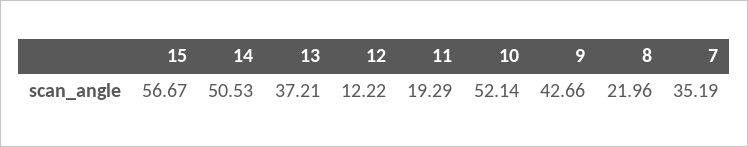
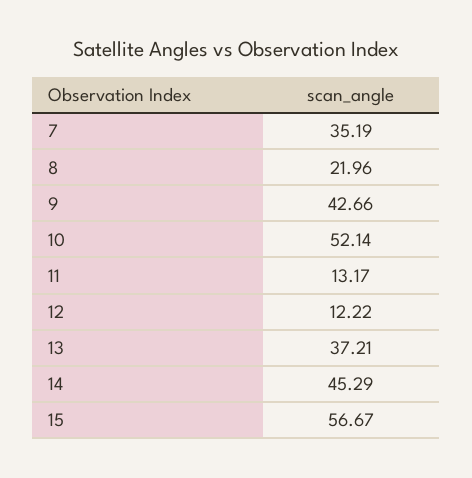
14: 50.53 -> 45.29
11: 19.29 -> 13.17

